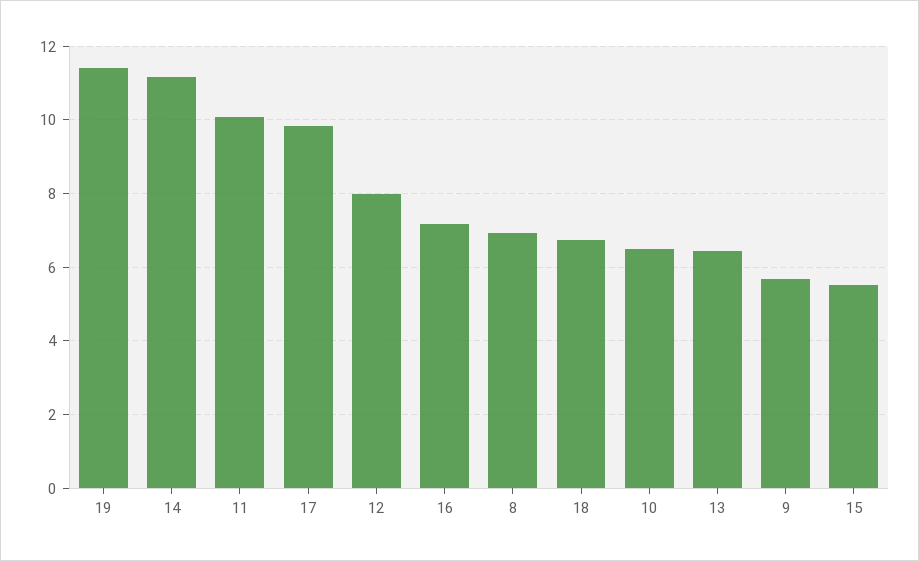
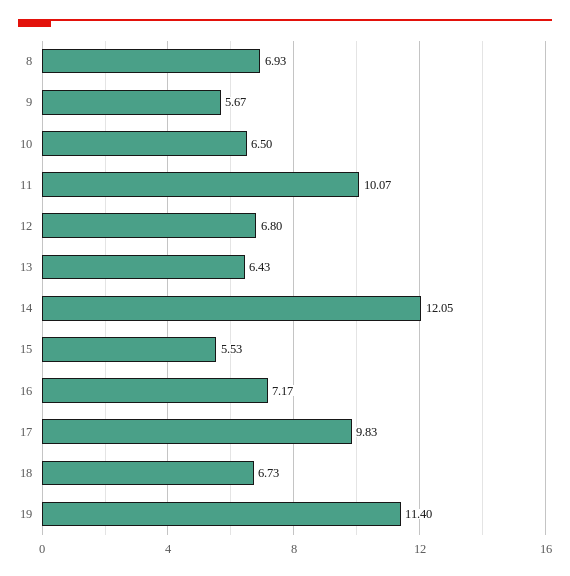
14: 11.2 -> 12.05
12: 8 -> 6.8

